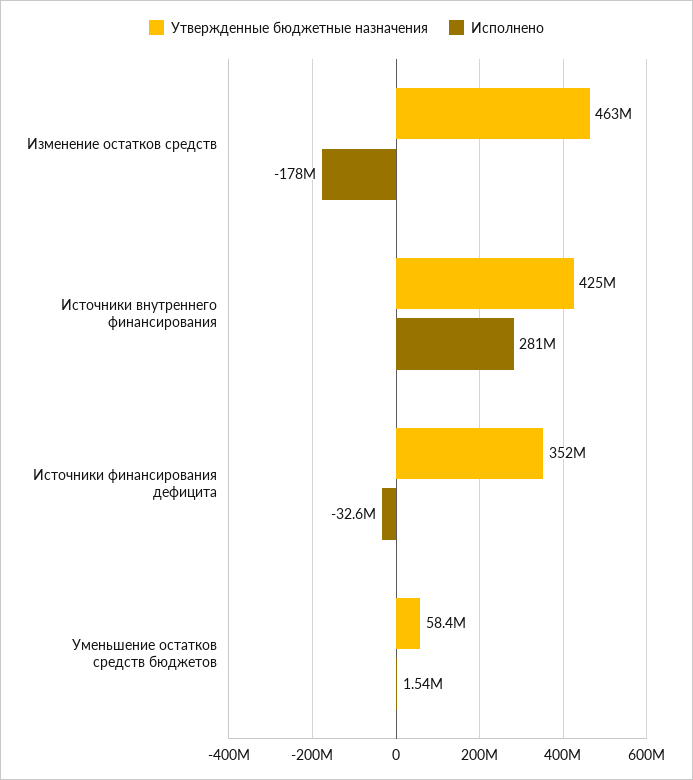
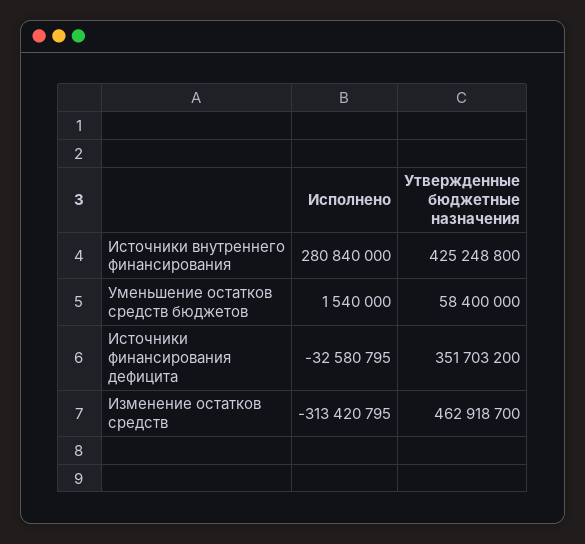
Исполнено, Изменение остатков средств: -178000000 -> -313420795

